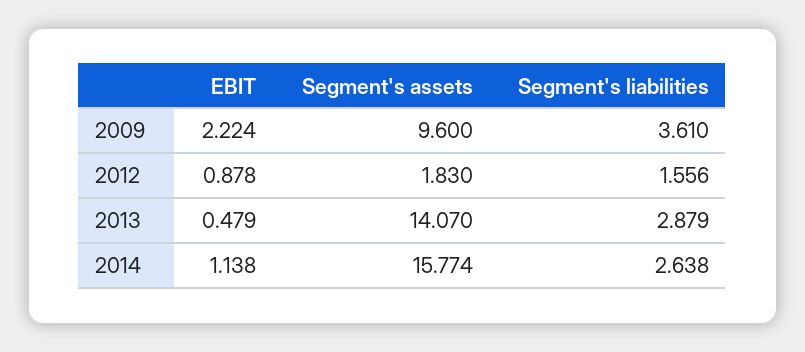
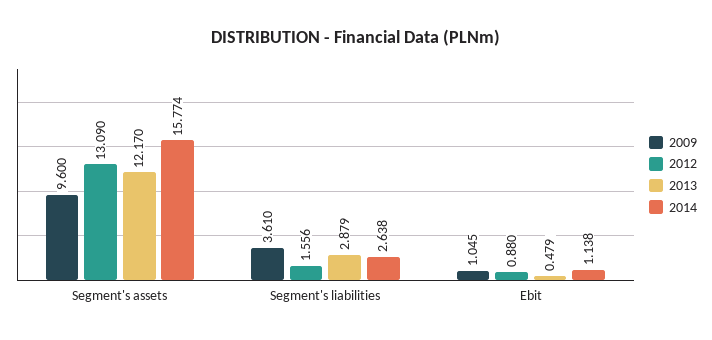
2009, EBIT: 2.224 -> 1.045
2012, EBIT: 0.878 -> 0.88
2012, Segment's assets: 1.83 -> 13.09
2013, Segment's assets: 14.07 -> 12.17

